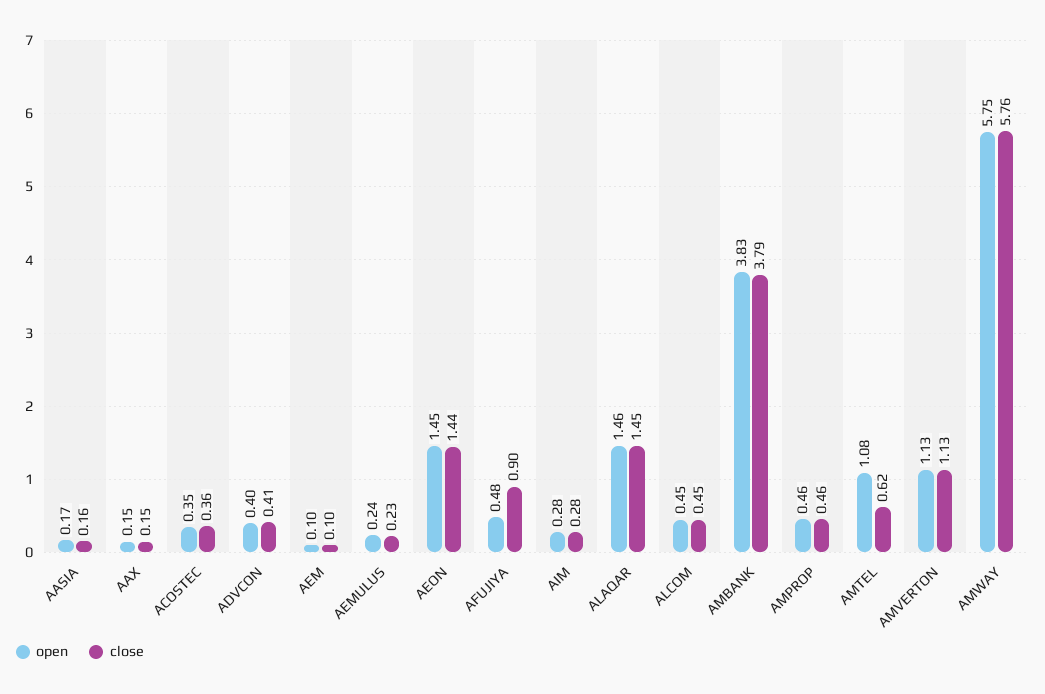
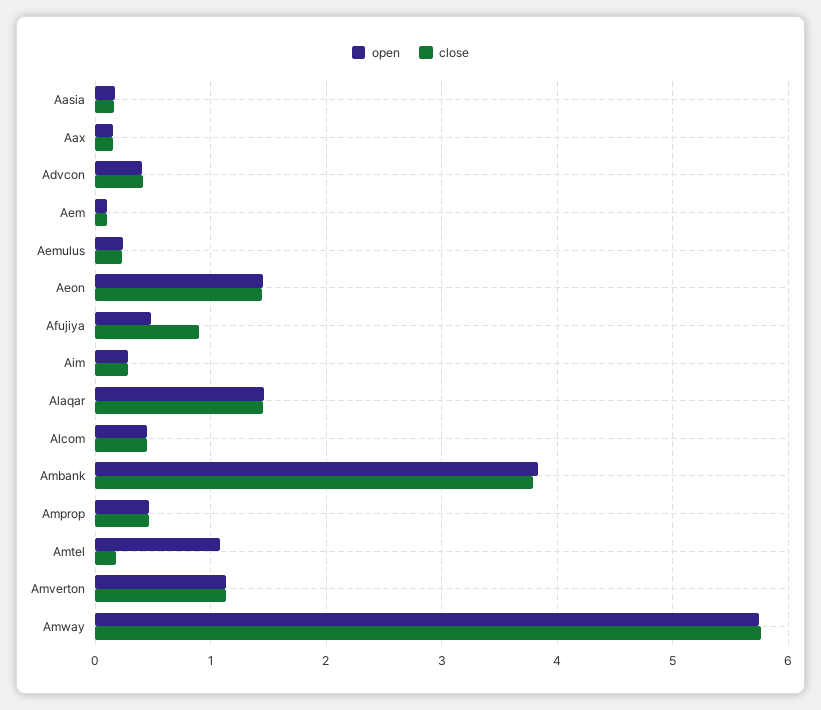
open, ACOSTEC: 0.35 -> none
close, ACOSTEC: 0.36 -> none
close, AMTEL: 0.62 -> 0.2

